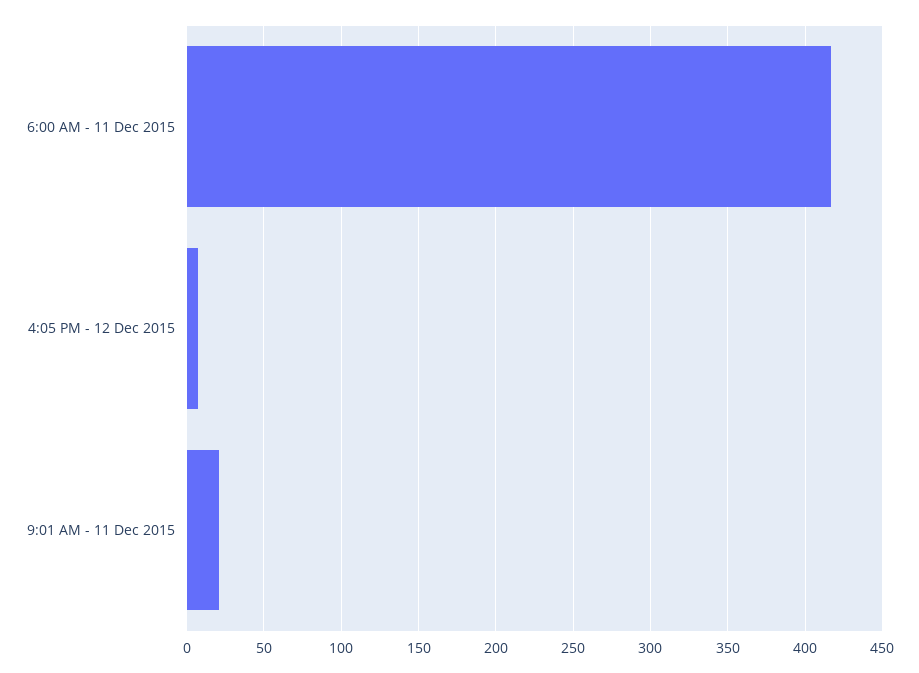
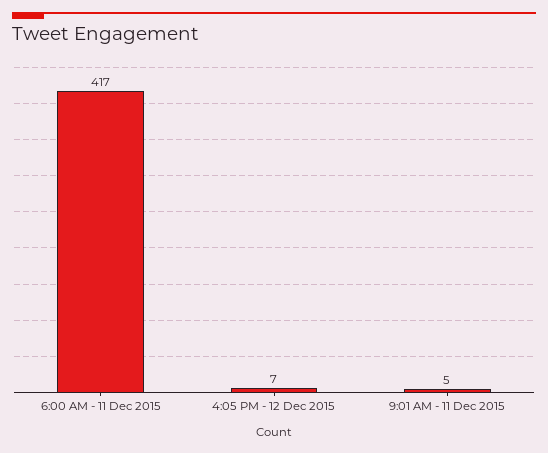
9:01 AM - 11 Dec 2015: 20 -> 5

